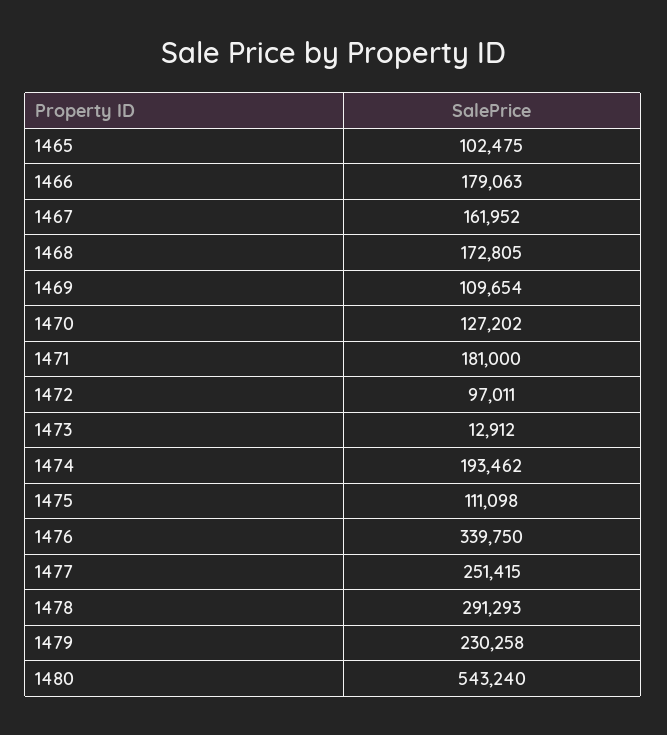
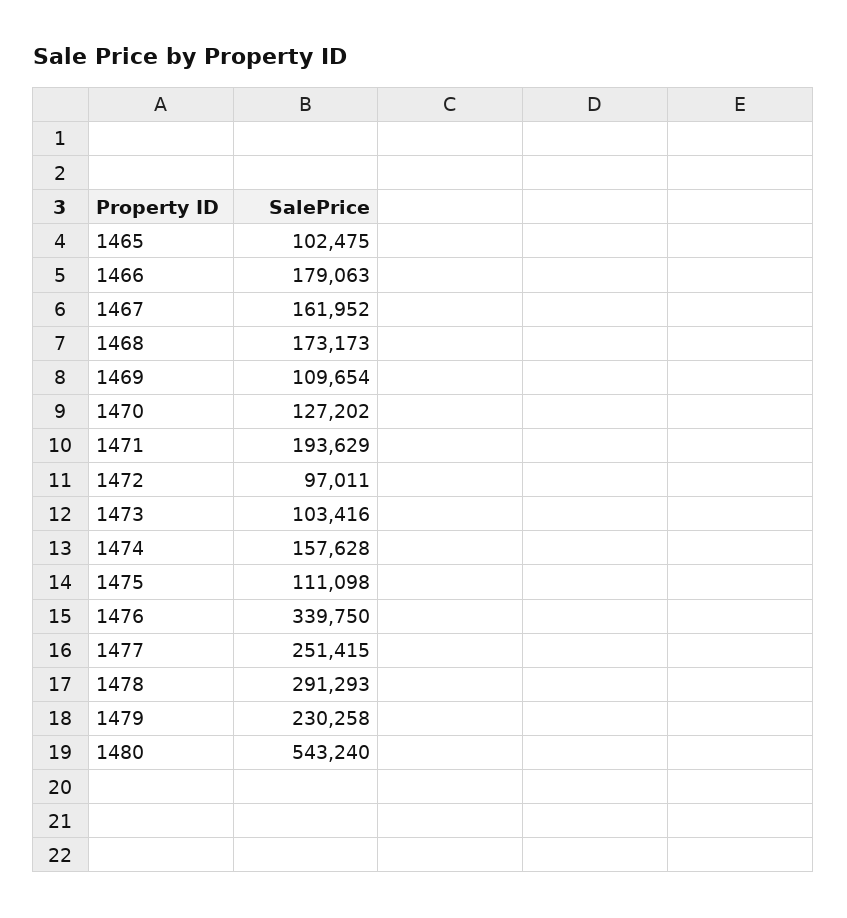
1468: 172805 -> 173173
1471: 181000 -> 193629
1473: 12912 -> 103416
1474: 193462 -> 157628

